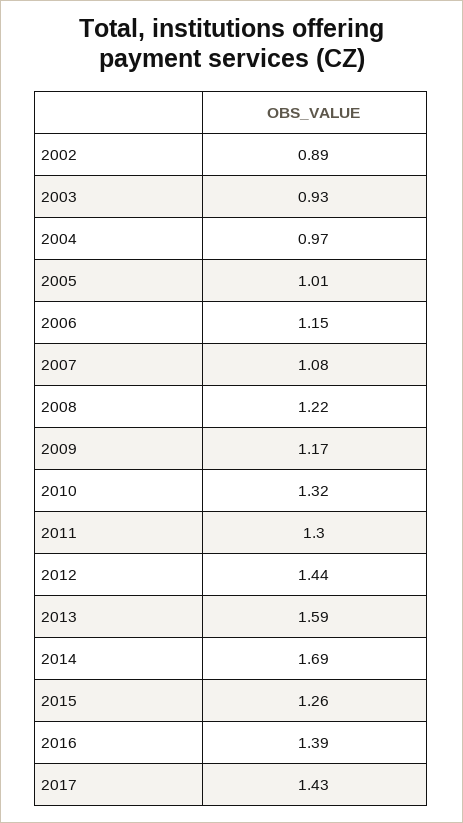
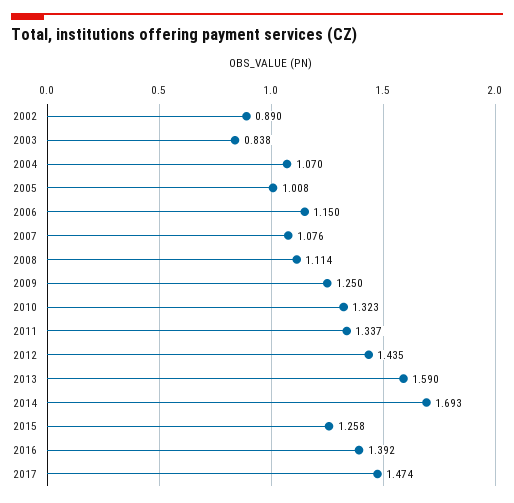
2003: 0.93 -> 0.838
2004: 0.97 -> 1.07
2008: 1.22 -> 1.114
2009: 1.17 -> 1.25
2011: 1.3 -> 1.337
2017: 1.43 -> 1.474

